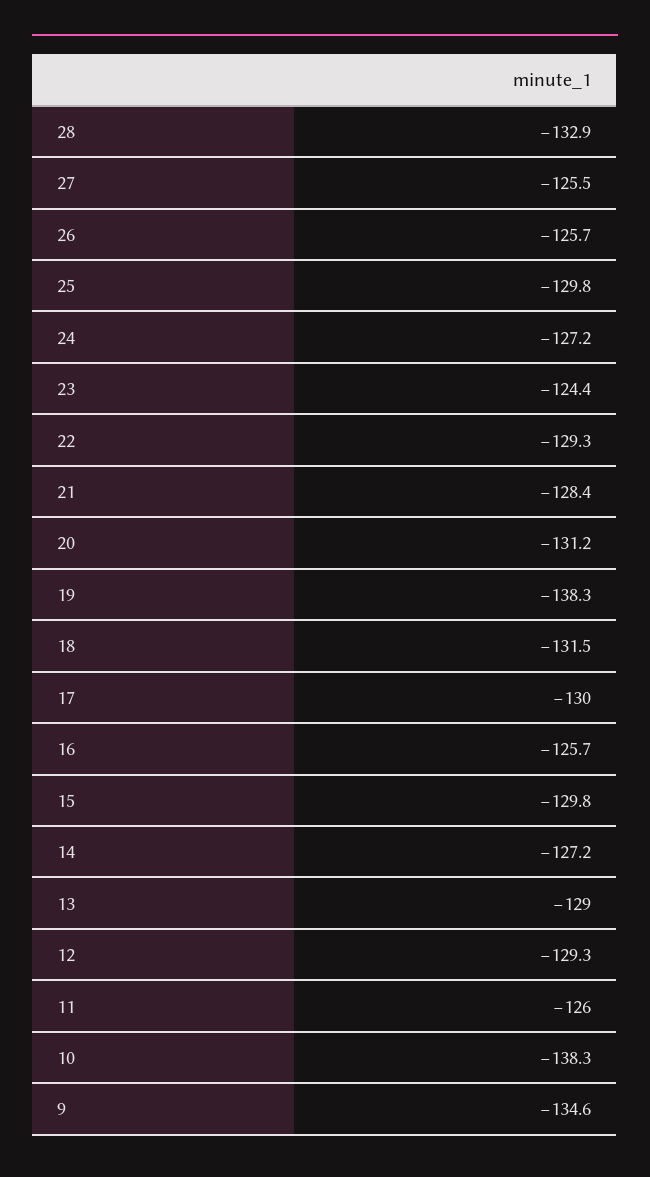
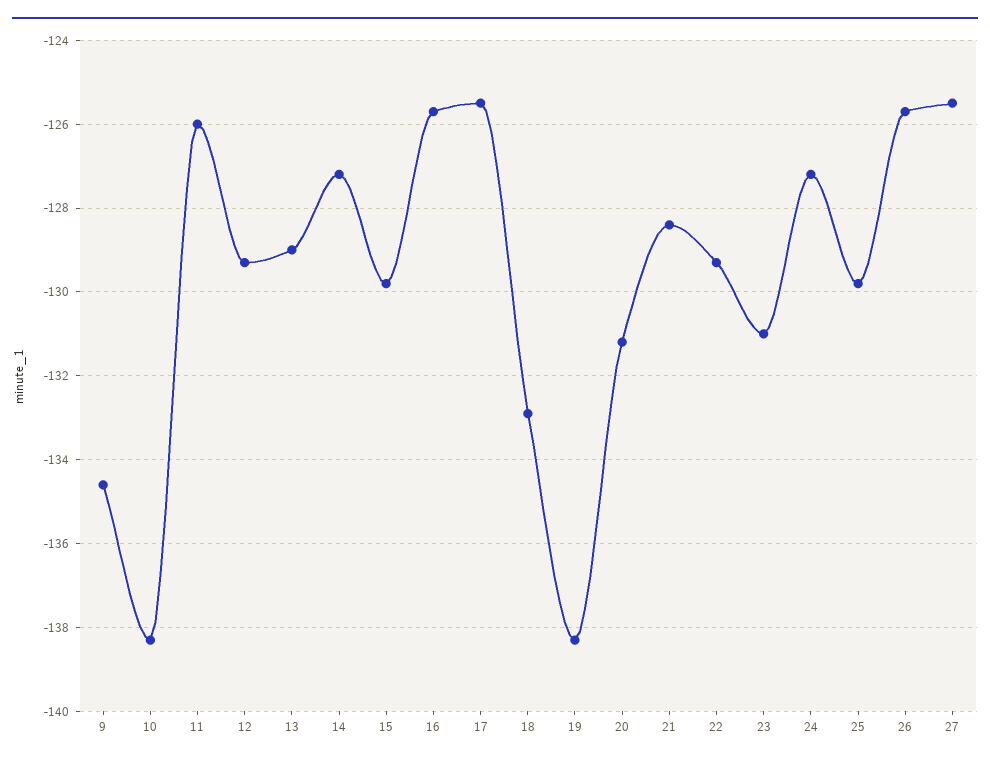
28: -132.9 -> none
23: -124.4 -> -131
18: -131.5 -> -133
17: -130 -> -125.5

